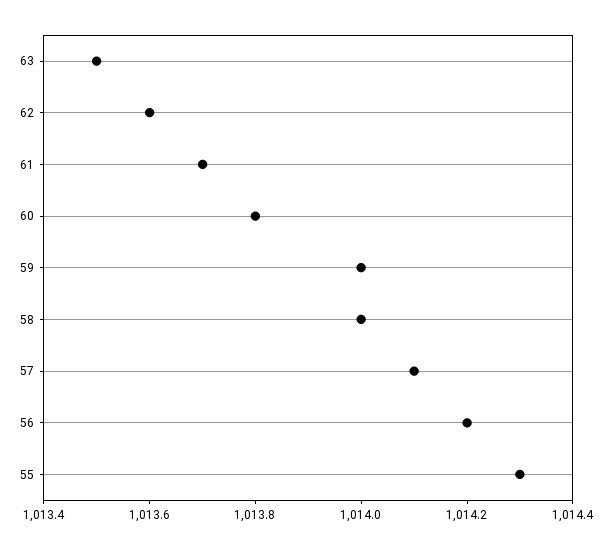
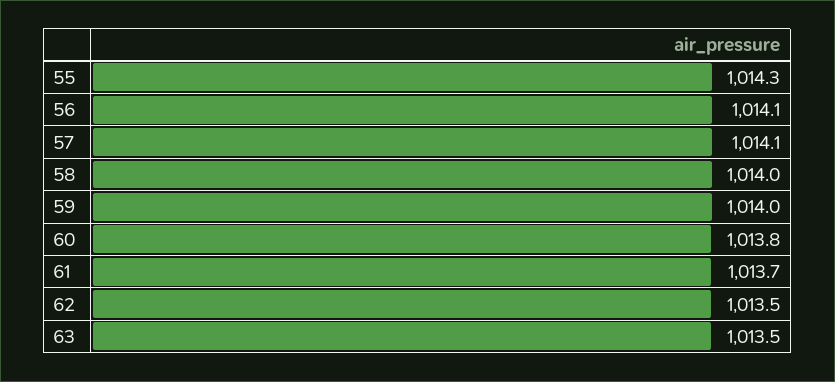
62: 1013.6 -> 1013.5
56: 1014.2 -> 1014.1

